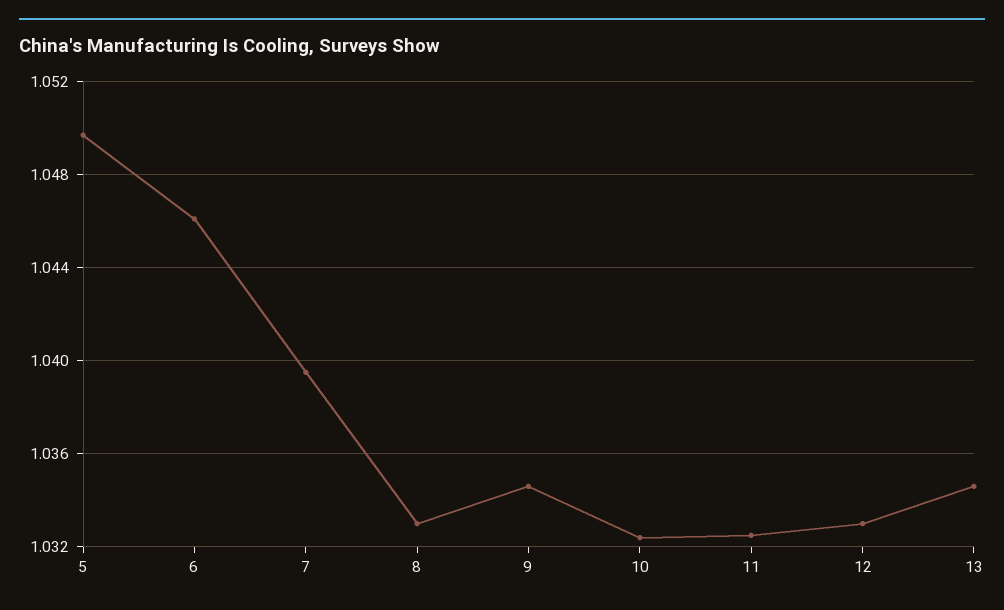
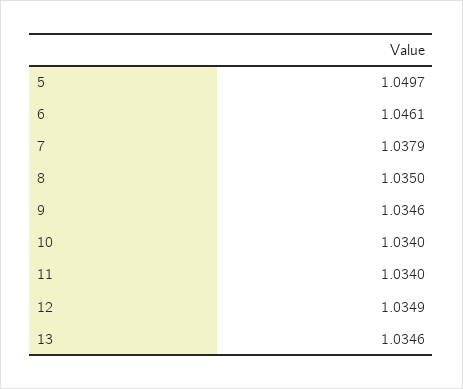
7: 1.0395 -> 1.0379
8: 1.033 -> 1.035
10: 1.0325 -> 1.034
11: 1.0325 -> 1.034
12: 1.033 -> 1.0349

